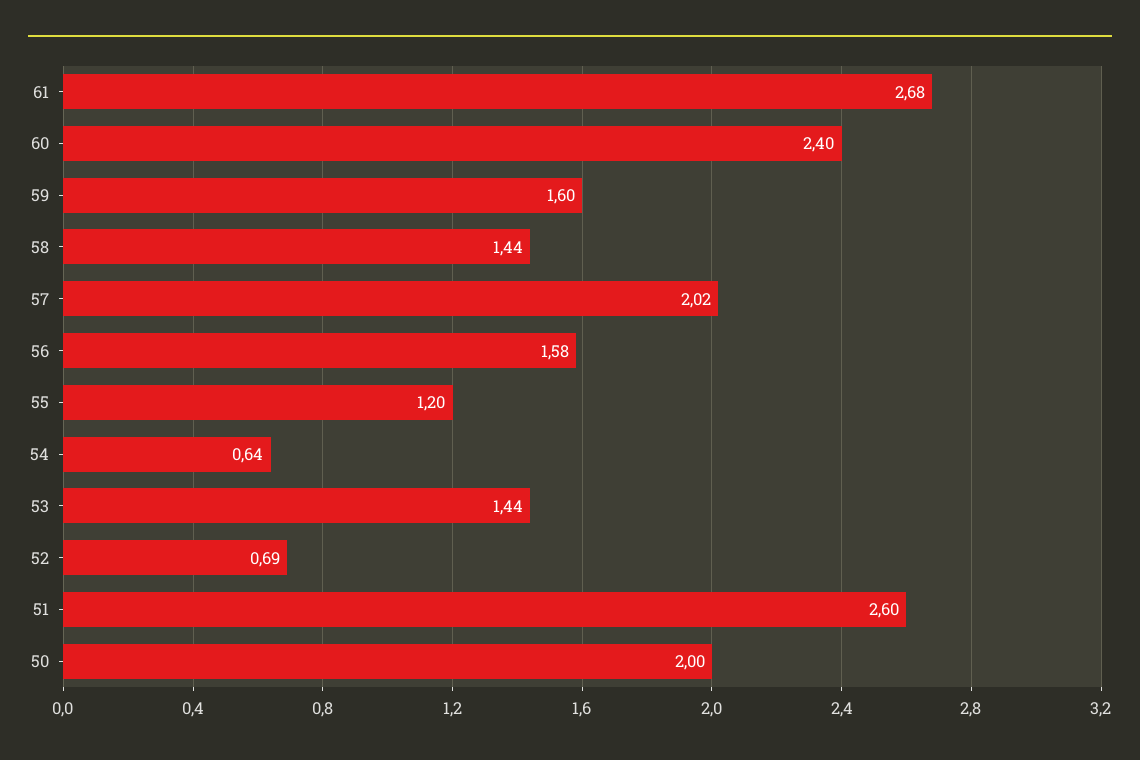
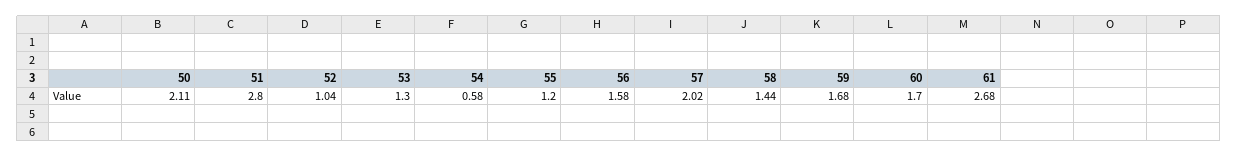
60: 2.4 -> 1.7
59: 1.6 -> 1.68
54: 0.64 -> 0.58
53: 1.44 -> 1.3
52: 0.69 -> 1.04
51: 2.6 -> 2.8
50: 2 -> 2.11

